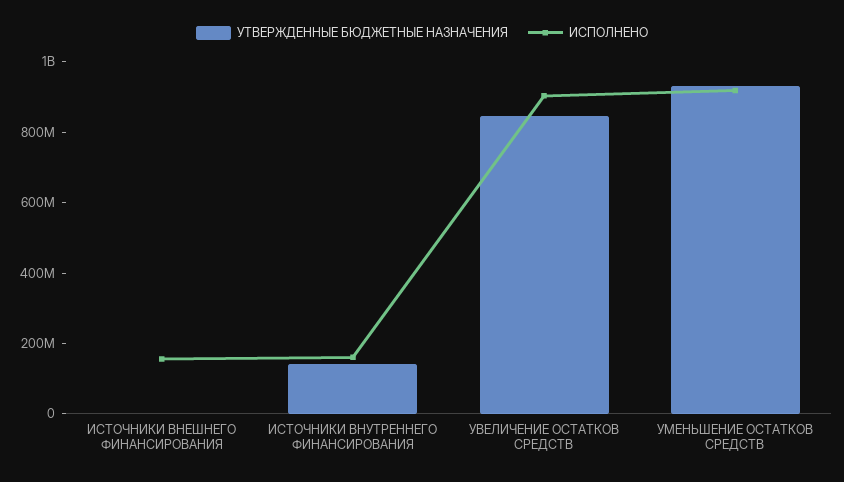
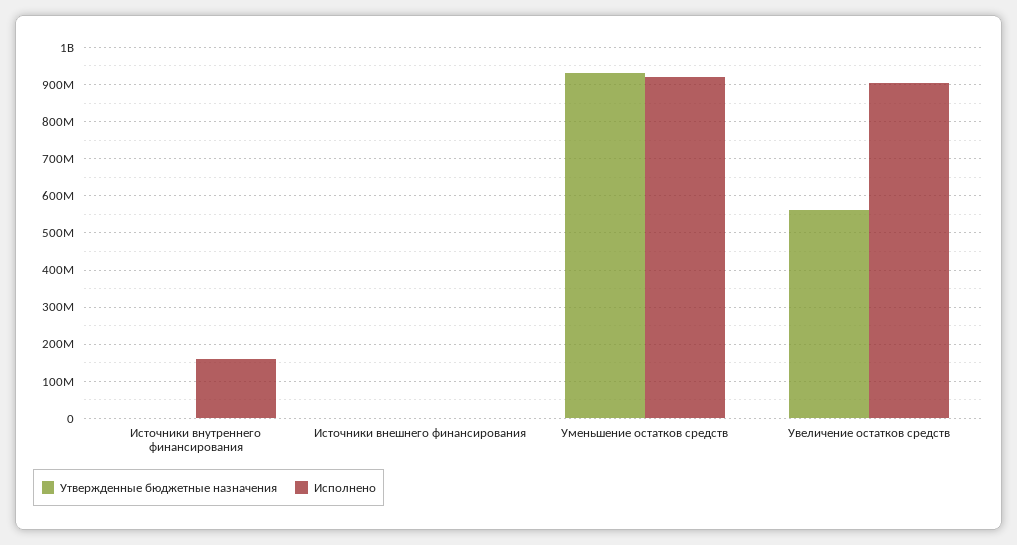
ИСПОЛНЕНО, ИСТОЧНИКИ ВНЕШНЕГО ФИНАНСИРОВАНИЯ: 150000000 -> 0
УТВЕРЖДЕННЫЕ БЮДЖЕТНЫЕ НАЗНАЧЕНИЯ, ИСТОЧНИКИ ВНУТРЕННЕГО ФИНАНСИРОВАНИЯ: 150000000 -> 0
УТВЕРЖДЕННЫЕ БЮДЖЕТНЫЕ НАЗНАЧЕНИЯ, УВЕЛИЧЕНИЕ ОСТАТКОВ СРЕДСТВ: 850000000 -> 560000000

